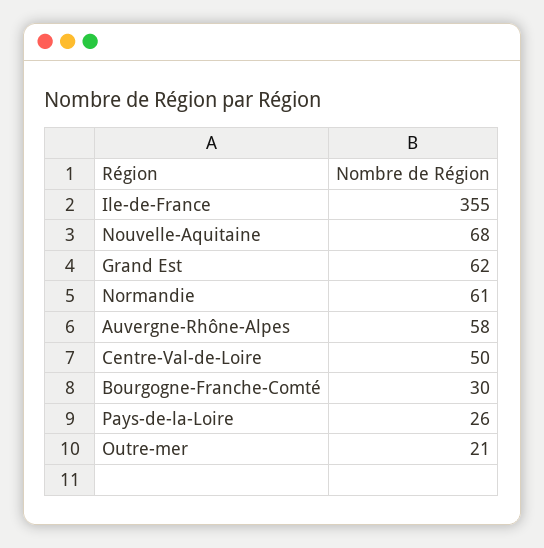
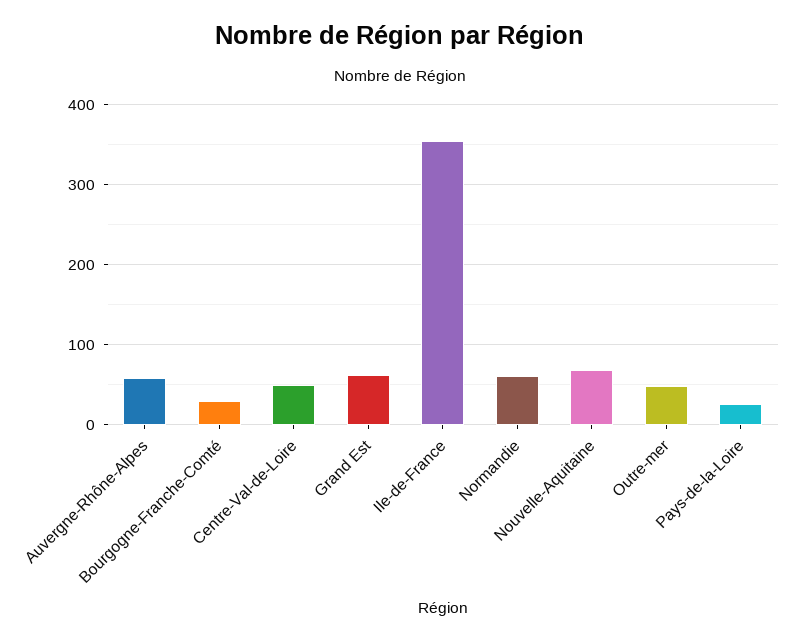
Outre-mer: 21 -> 50

